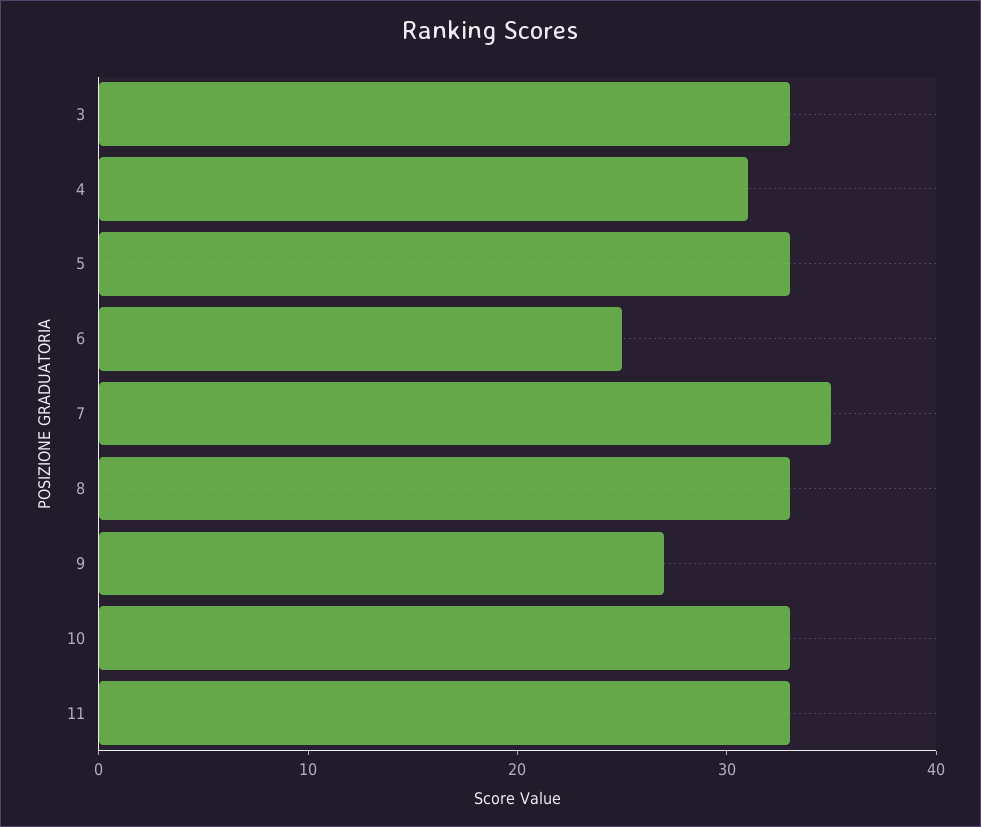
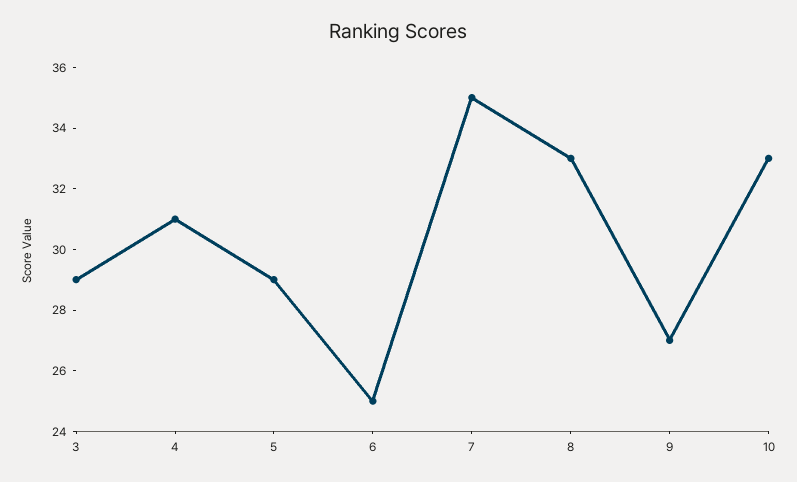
3: 33 -> 29
5: 33 -> 29
11: 33 -> none

